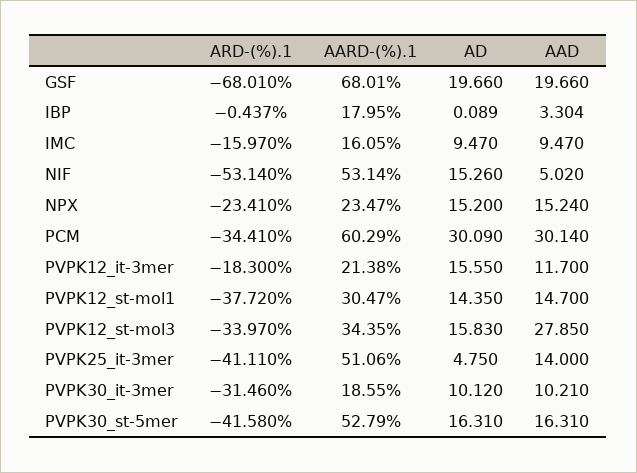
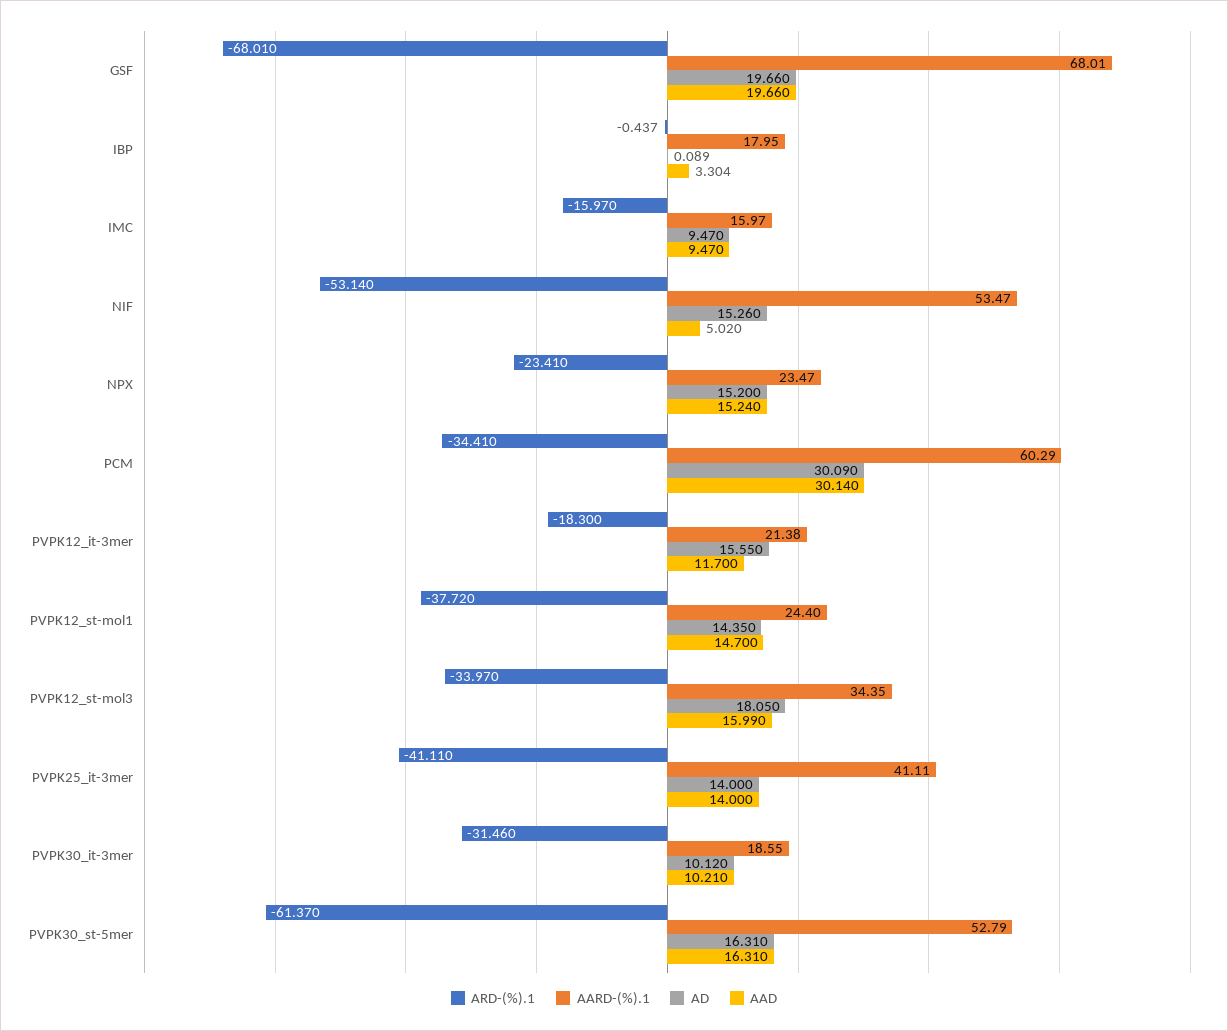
AARD-(%).1, IMC: 16.05 -> 15.97
AARD-(%).1, NIF: 53.14 -> 53.47
AARD-(%).1, PVPK12_st-mol1: 30.47 -> 24.4
AD, PVPK12_st-mol3: 15.83 -> 18.05
AAD, PVPK12_st-mol3: 27.85 -> 15.99
AARD-(%).1, PVPK25_it-3mer: 51.06 -> 41.11
AD, PVPK25_it-3mer: 4.75 -> 14
ARD-(%).1, PVPK30_st-5mer: -41.58 -> -61.37

